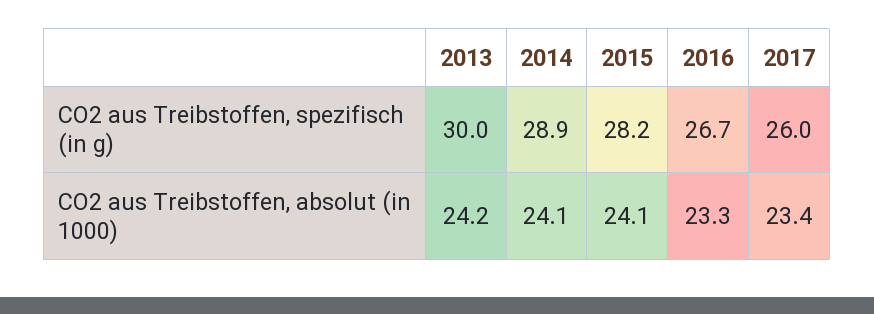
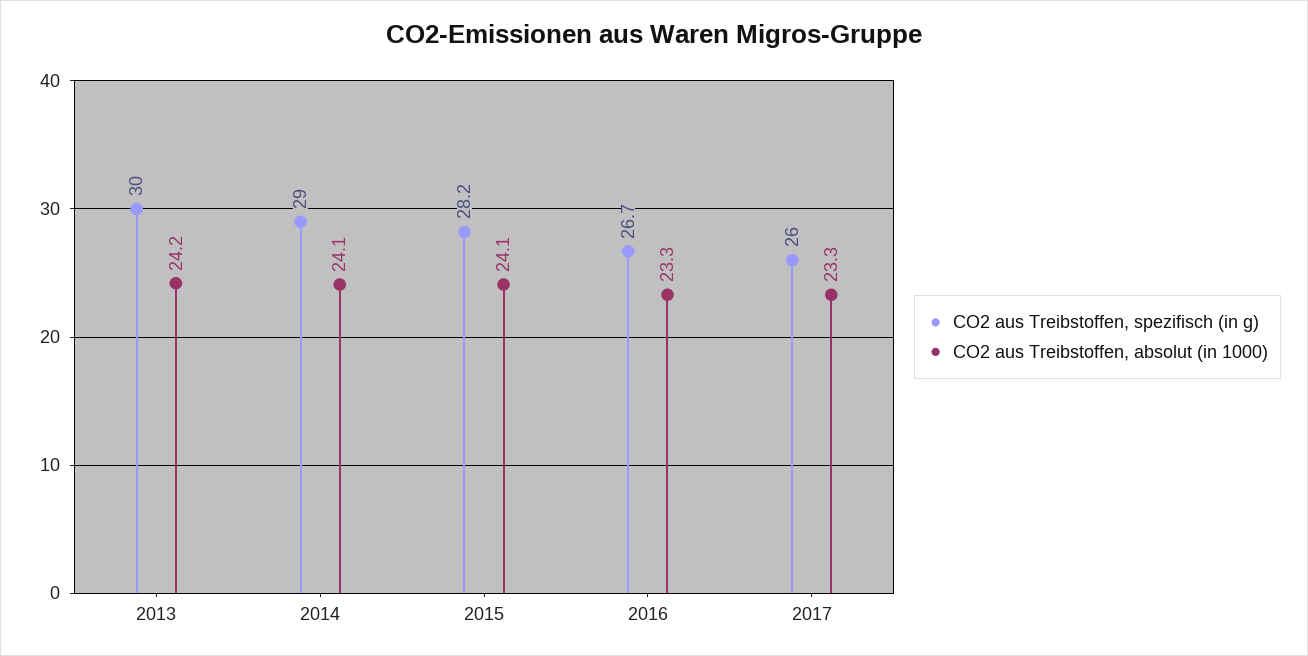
CO2 aus Treibstoffen, spezifisch (in g), 2014: 28.9 -> 29
CO2 aus Treibstoffen, absolut (in 1000), 2017: 23.4 -> 23.3

